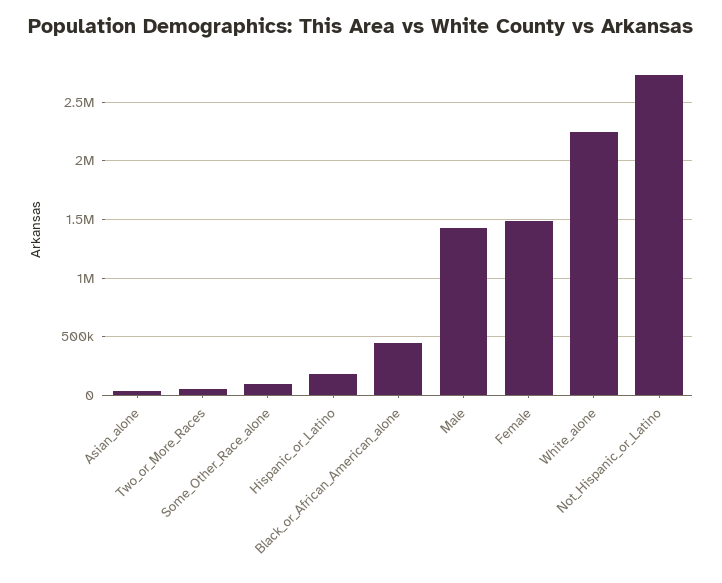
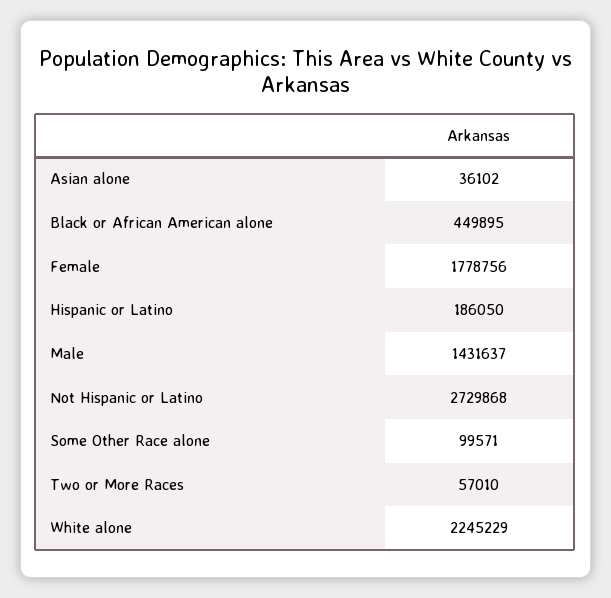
Female: 1500000 -> 1778756

